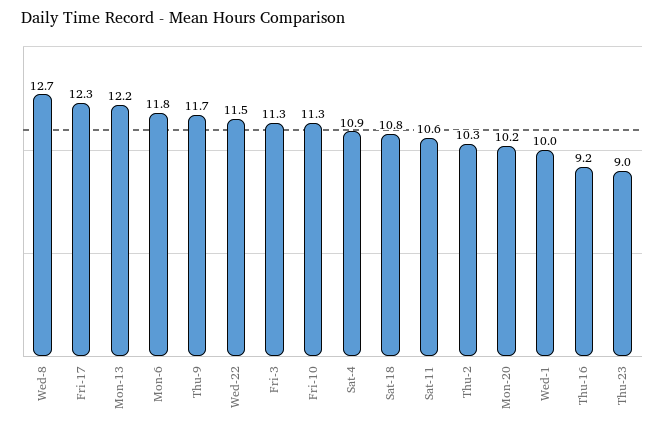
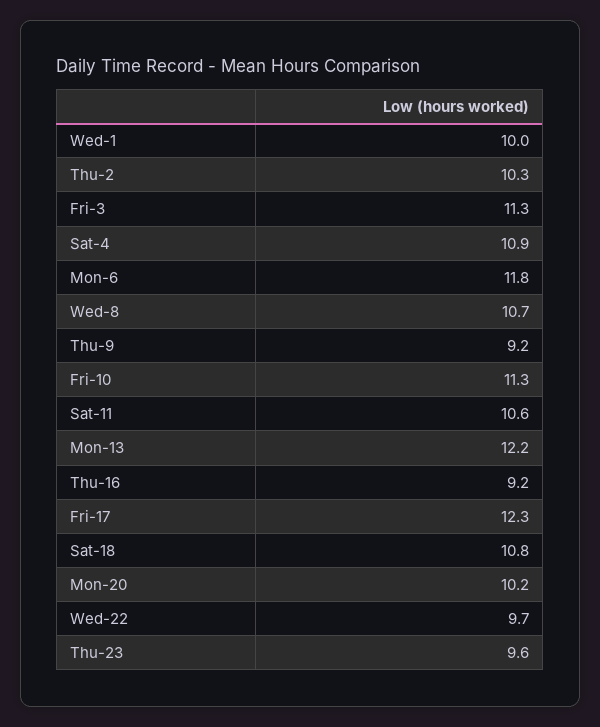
Wed-8: 12.7 -> 10.7
Thu-9: 11.7 -> 9.2
Wed-22: 11.5 -> 9.7
Thu-23: 9 -> 9.6

